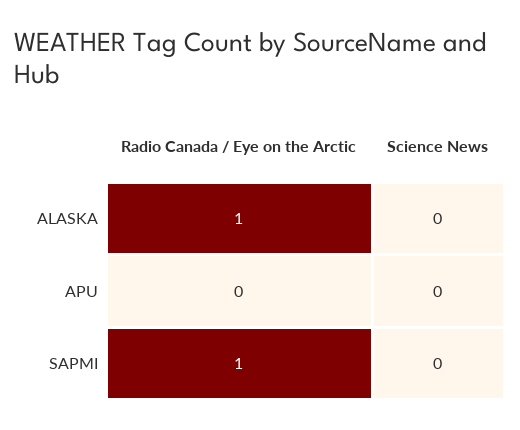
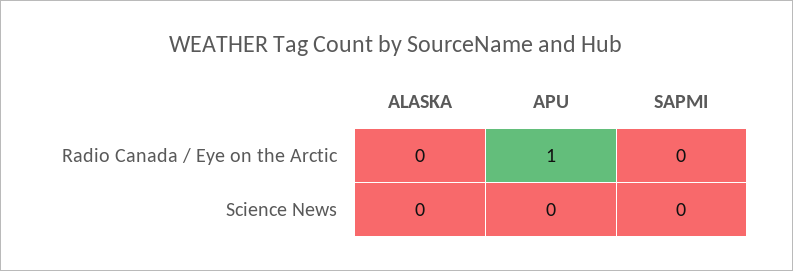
Radio Canada / Eye on the Arctic, ALASKA: 1 -> 0
Radio Canada / Eye on the Arctic, APU: 0 -> 1
Radio Canada / Eye on the Arctic, SAPMI: 1 -> 0

